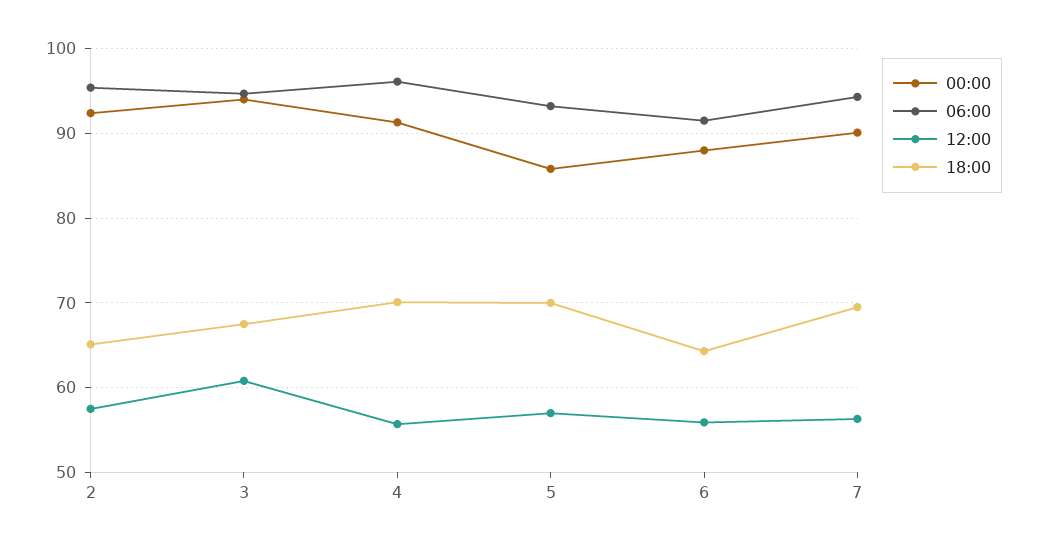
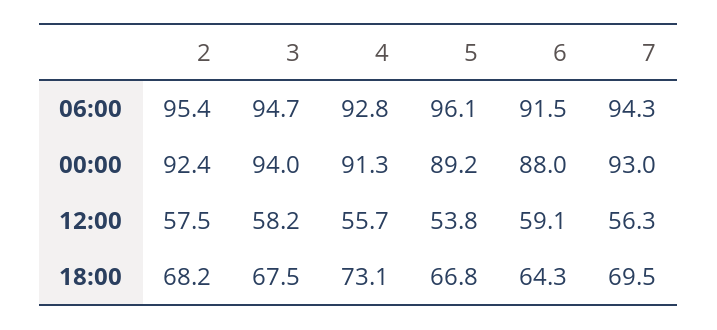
18:00, 2: 65 -> 68.2
12:00, 3: 61 -> 58.2
06:00, 4: 96 -> 92.8
18:00, 4: 70 -> 73.1
00:00, 5: 86 -> 89.2
06:00, 5: 93 -> 96.1
12:00, 5: 57 -> 53.8
18:00, 5: 70 -> 66.8
12:00, 6: 56 -> 59.1
00:00, 7: 90 -> 93

